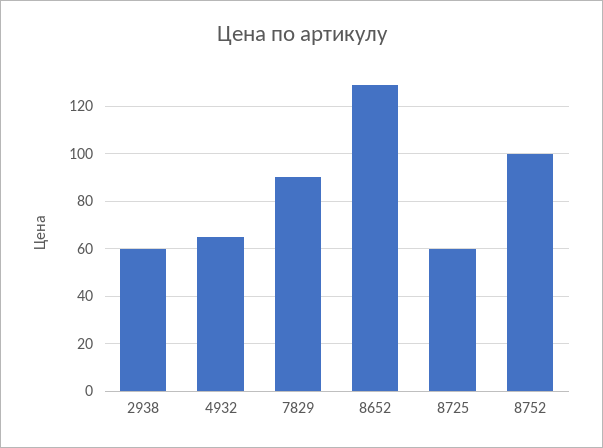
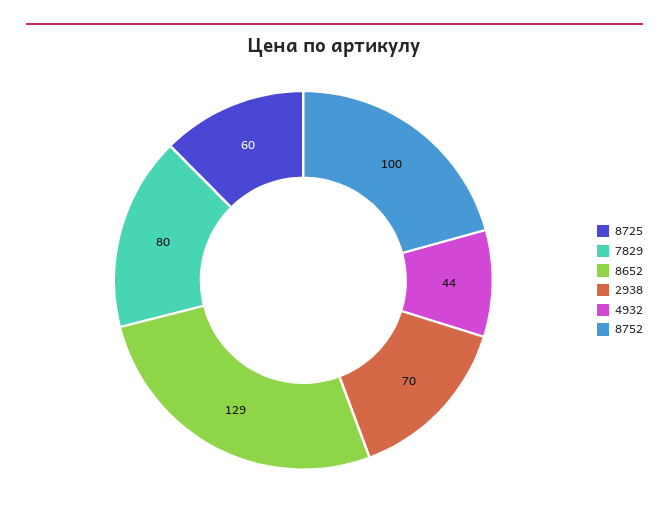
2938: 60 -> 70
4932: 65 -> 44
7829: 90 -> 80

